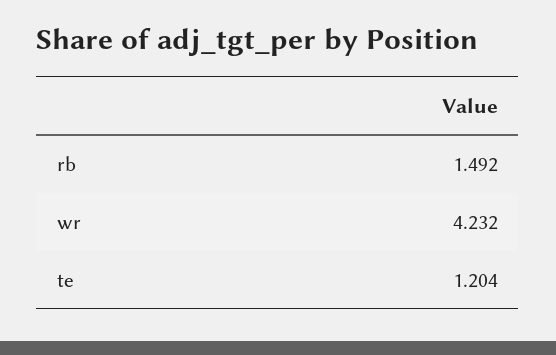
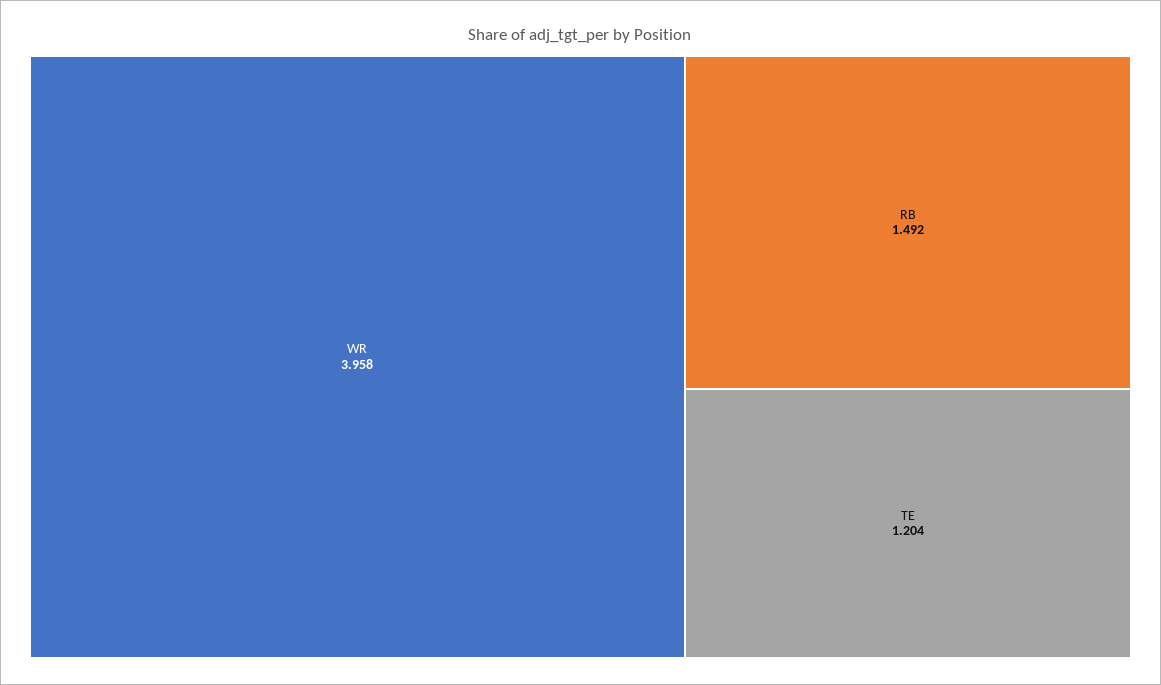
wr: 4.232 -> 3.958

